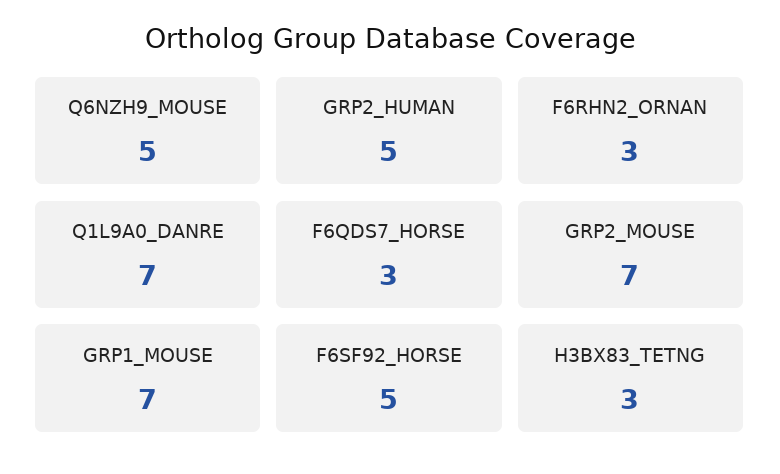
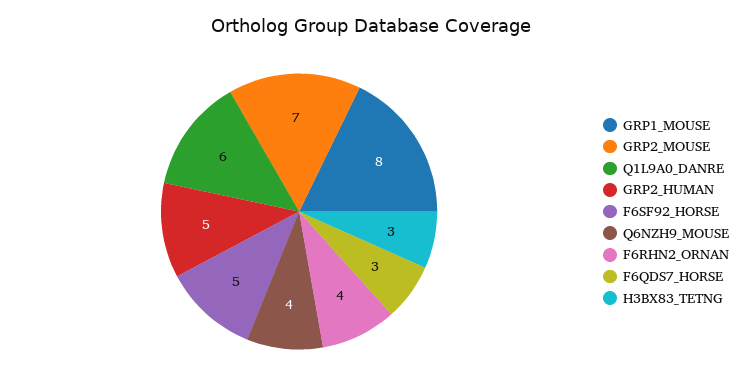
Q6NZH9_MOUSE: 5 -> 4
F6RHN2_ORNAN: 3 -> 4
Q1L9A0_DANRE: 7 -> 6
GRP1_MOUSE: 7 -> 8

